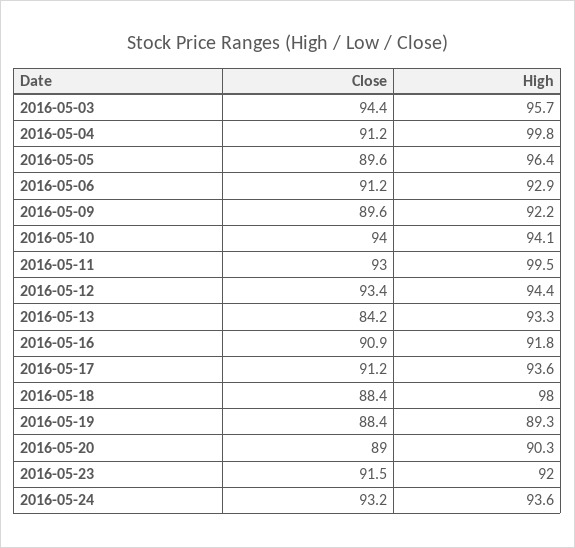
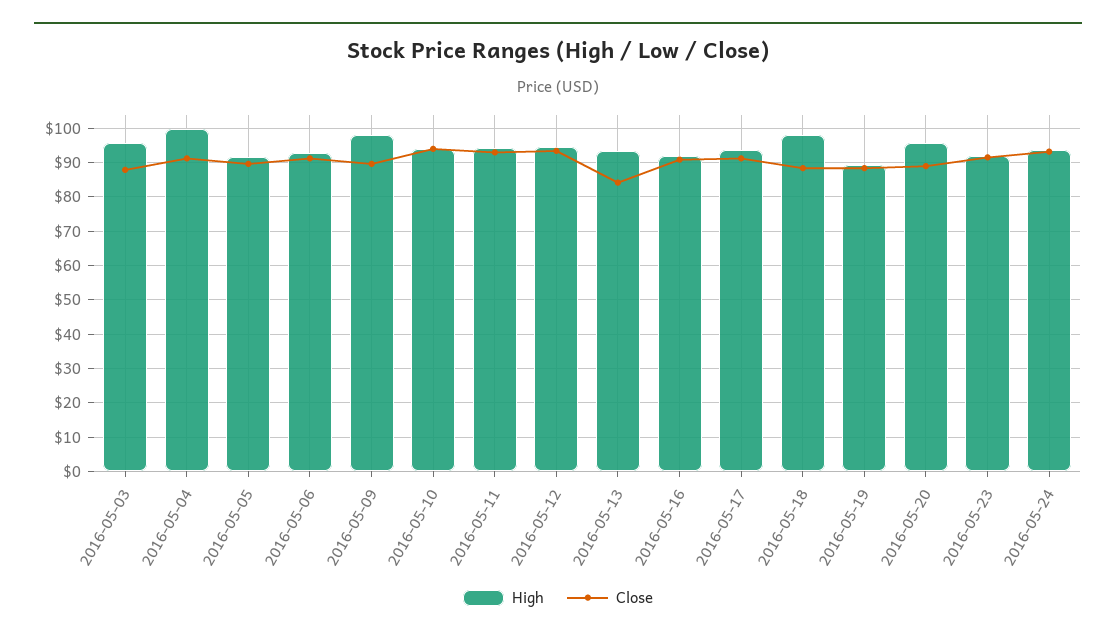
Close, 2016-05-03: 94.4 -> 88
High, 2016-05-05: 96.4 -> 92
High, 2016-05-09: 92.2 -> 98
High, 2016-05-11: 99.5 -> 94
High, 2016-05-20: 90.3 -> 96

